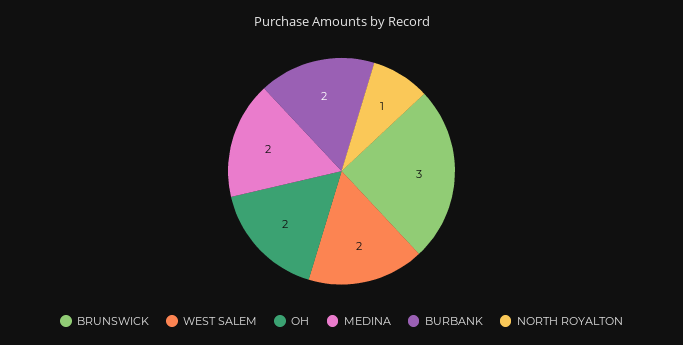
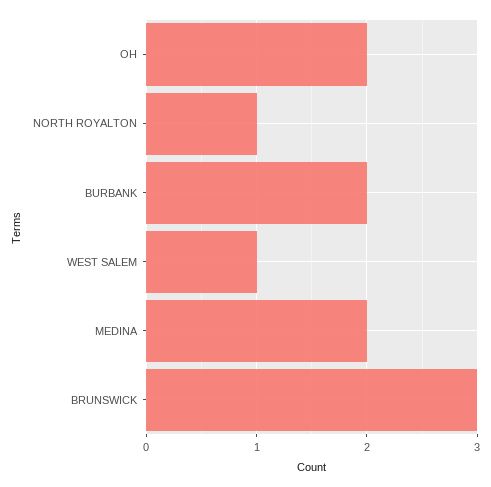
WEST SALEM: 2 -> 1

